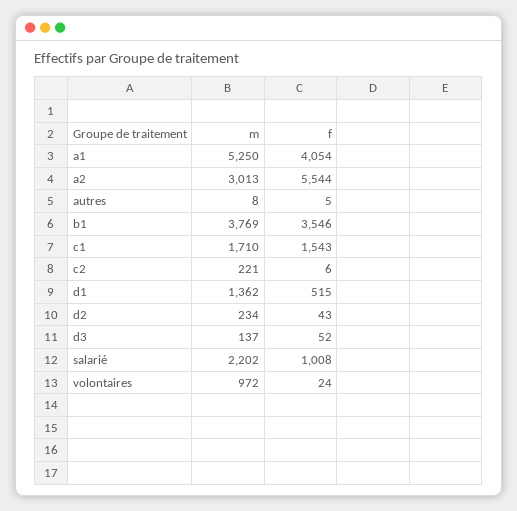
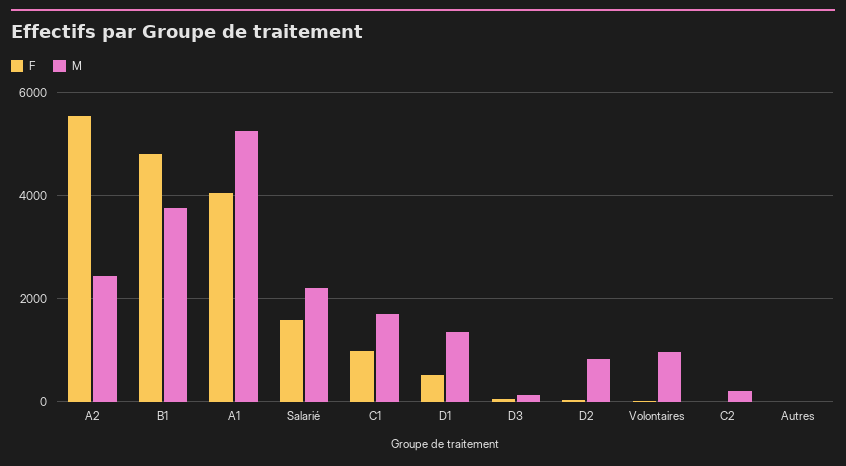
m, a2: 3013 -> 2400
f, b1: 3546 -> 4800
f, c1: 1543 -> 1000
m, d2: 234 -> 800
f, salarié: 1008 -> 1600

